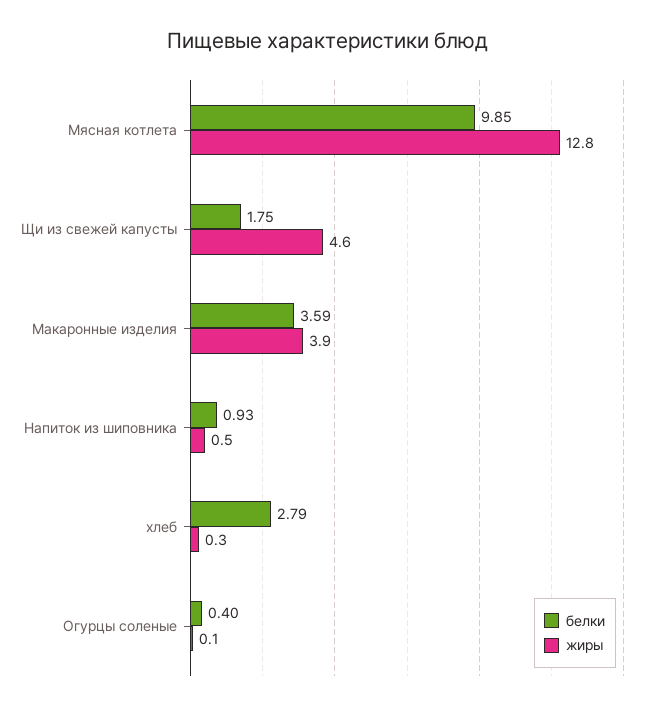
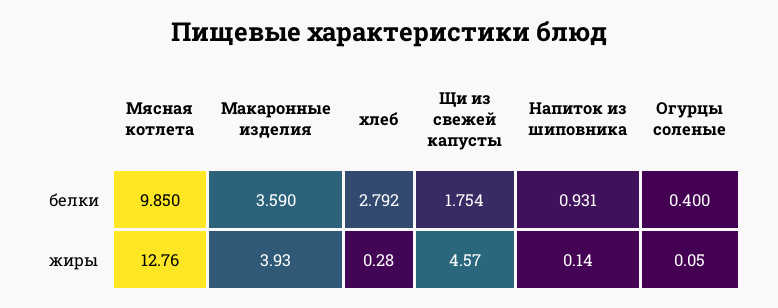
жиры, Напиток из шиповника: 0.5 -> 0.14

